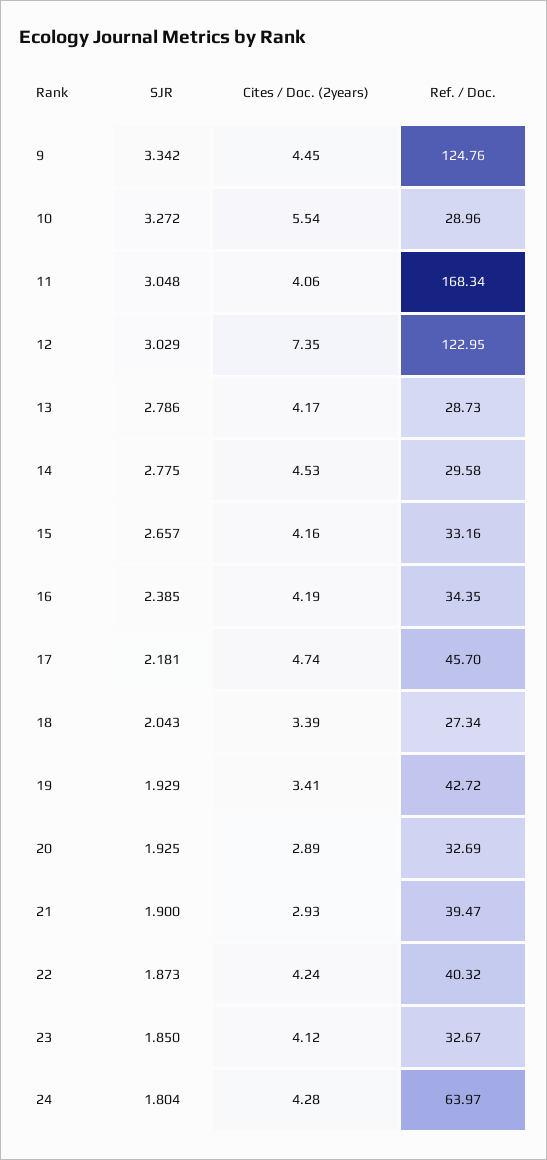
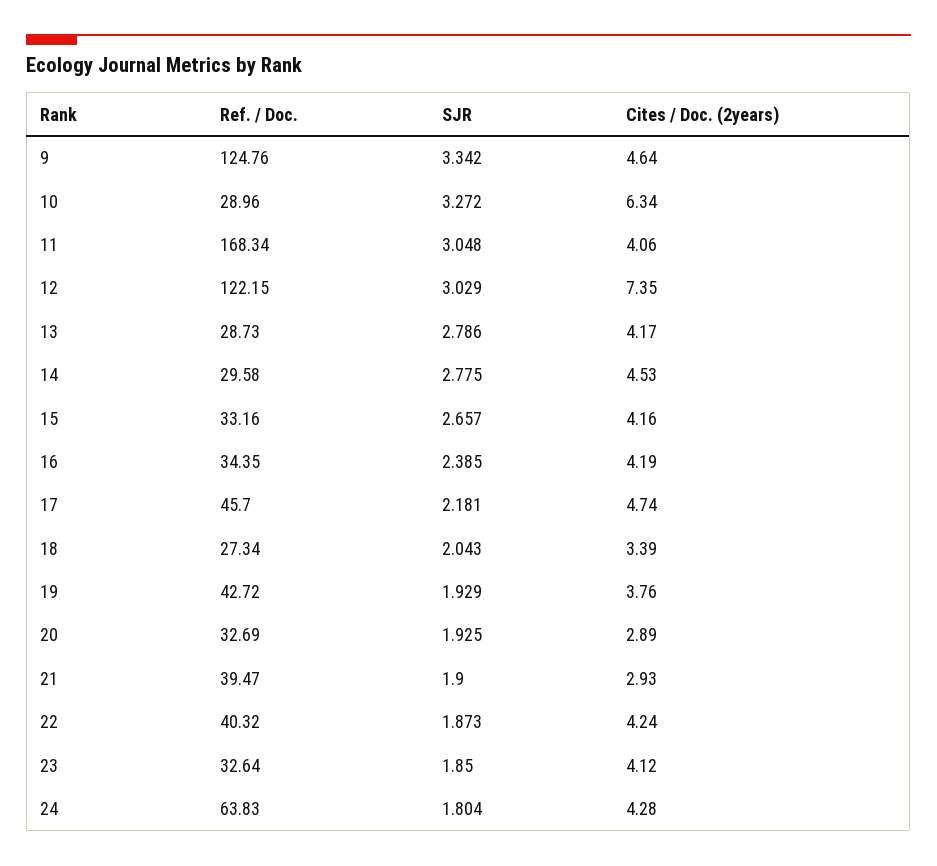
Cites / Doc. (2years), 9: 4.45 -> 4.64
Cites / Doc. (2years), 10: 5.54 -> 6.34
Ref. / Doc., 12: 122.95 -> 122.15
Cites / Doc. (2years), 19: 3.41 -> 3.76
Ref. / Doc., 23: 32.67 -> 32.64
Ref. / Doc., 24: 63.97 -> 63.83

